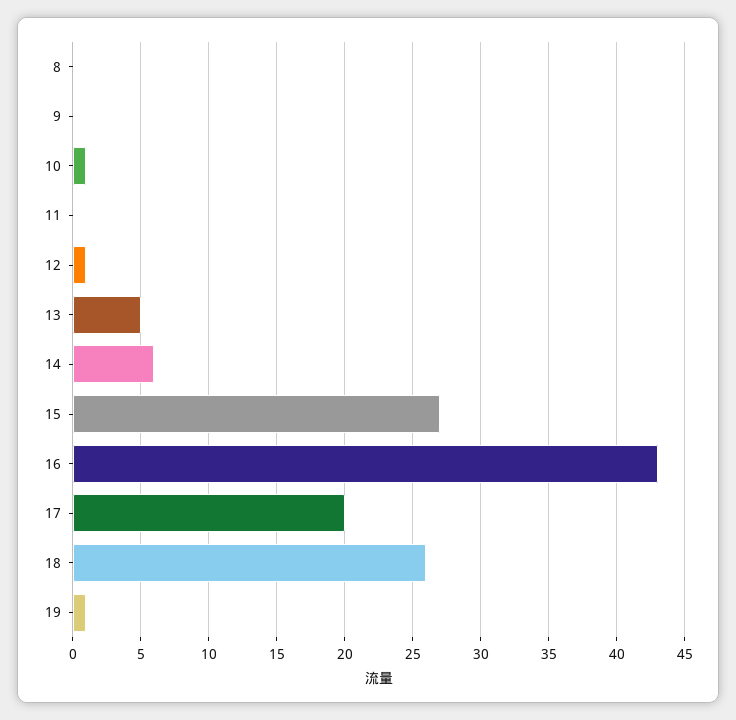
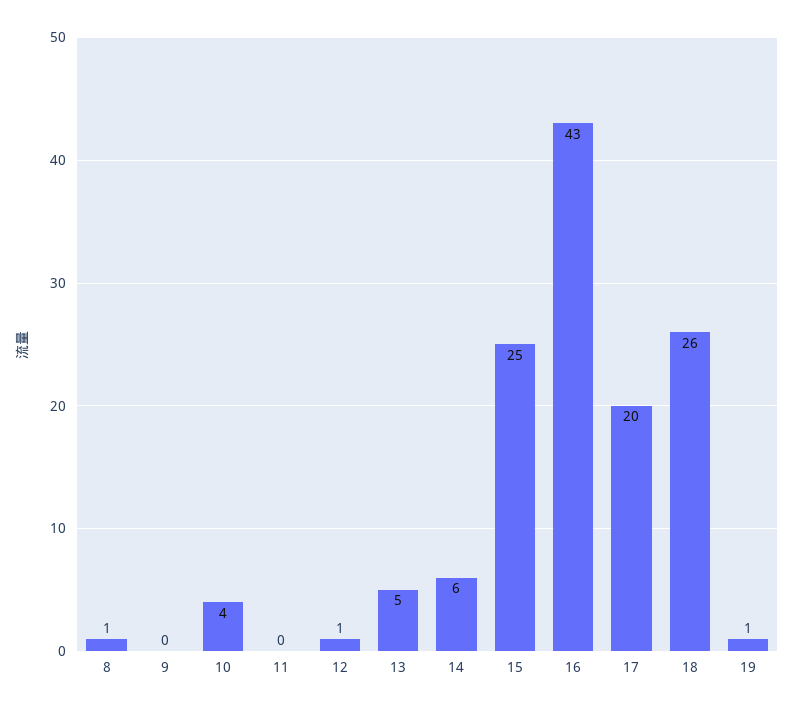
8: 0 -> 1
10: 1 -> 4
15: 27 -> 25

